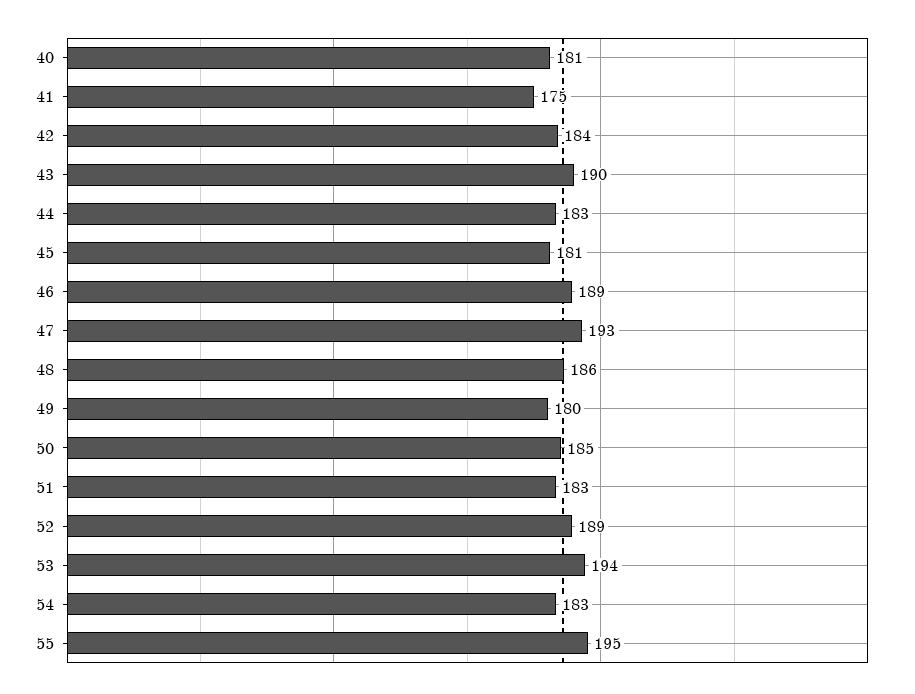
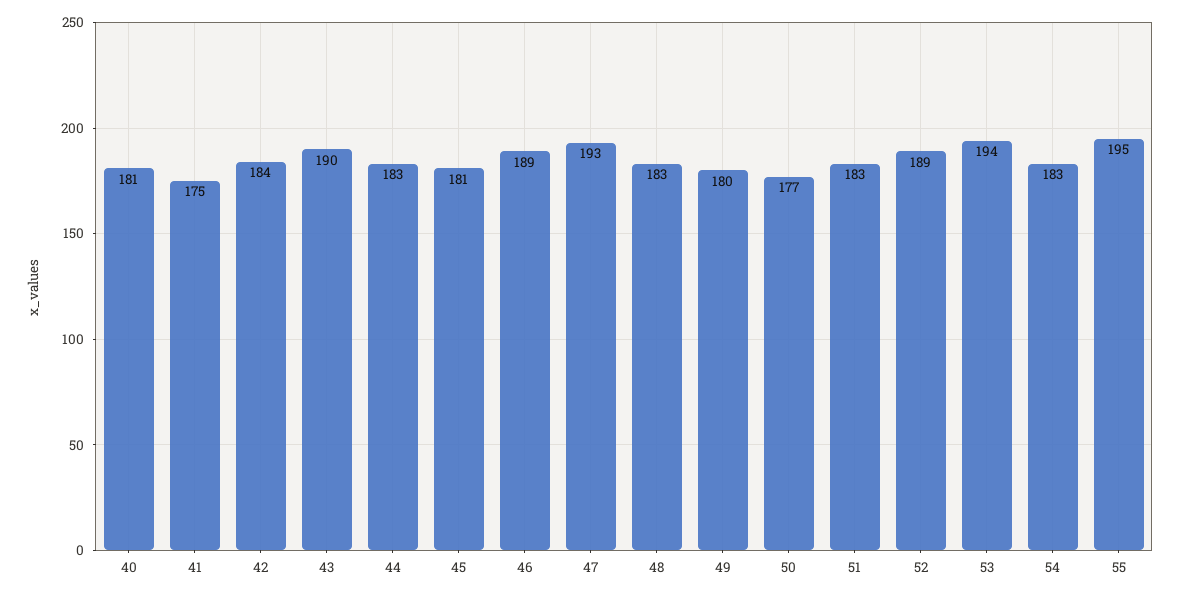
48: 186 -> 183
50: 185 -> 177

